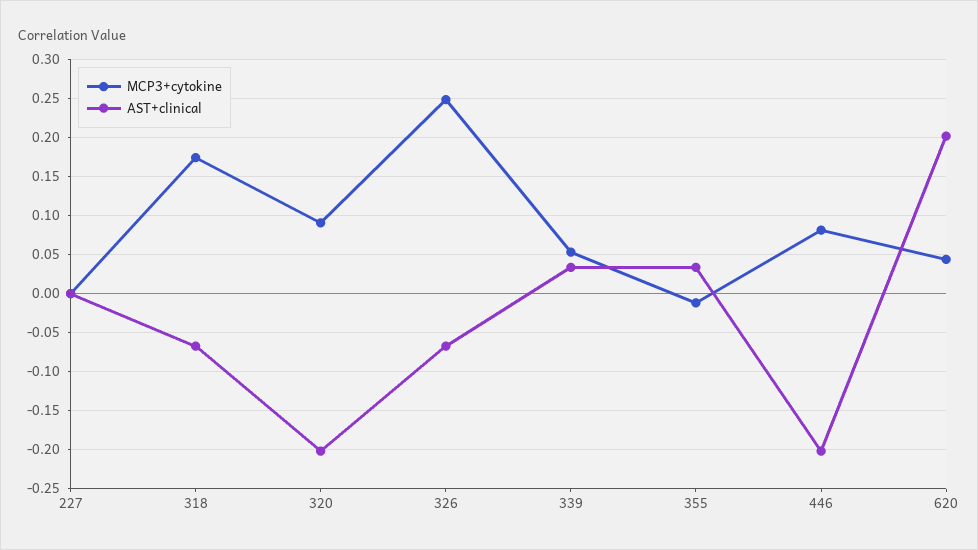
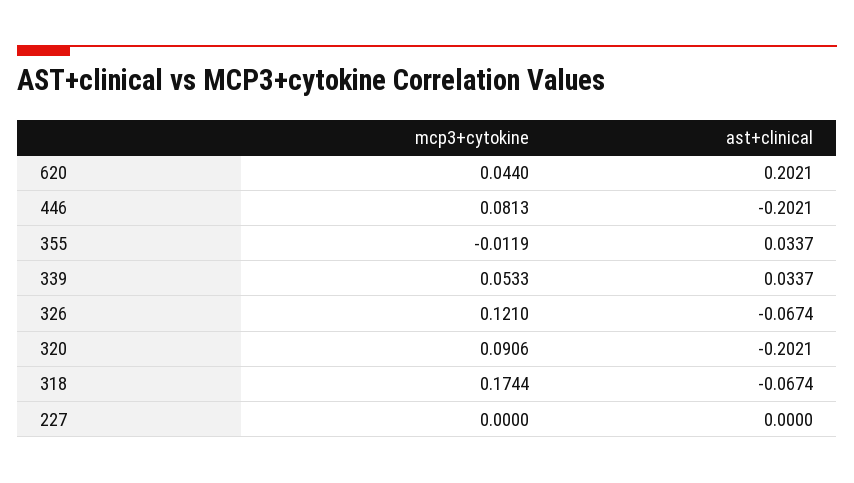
MCP3+cytokine, 326: 0.25 -> 0.121

